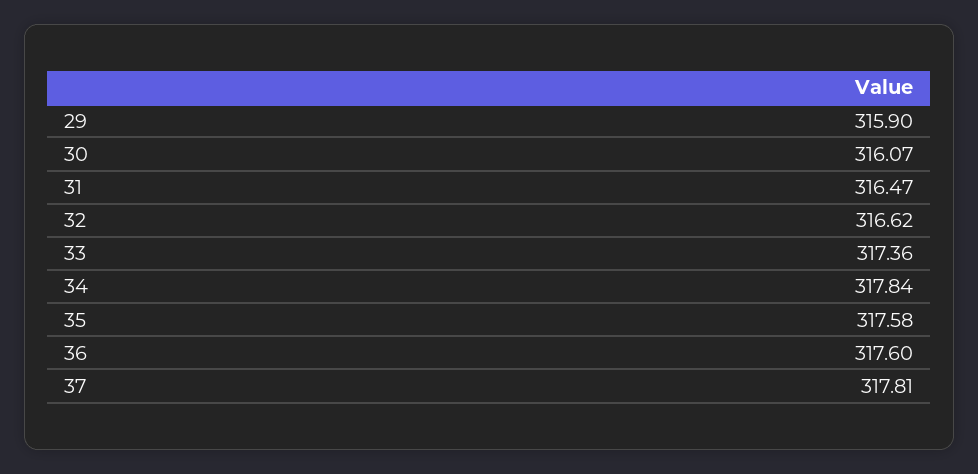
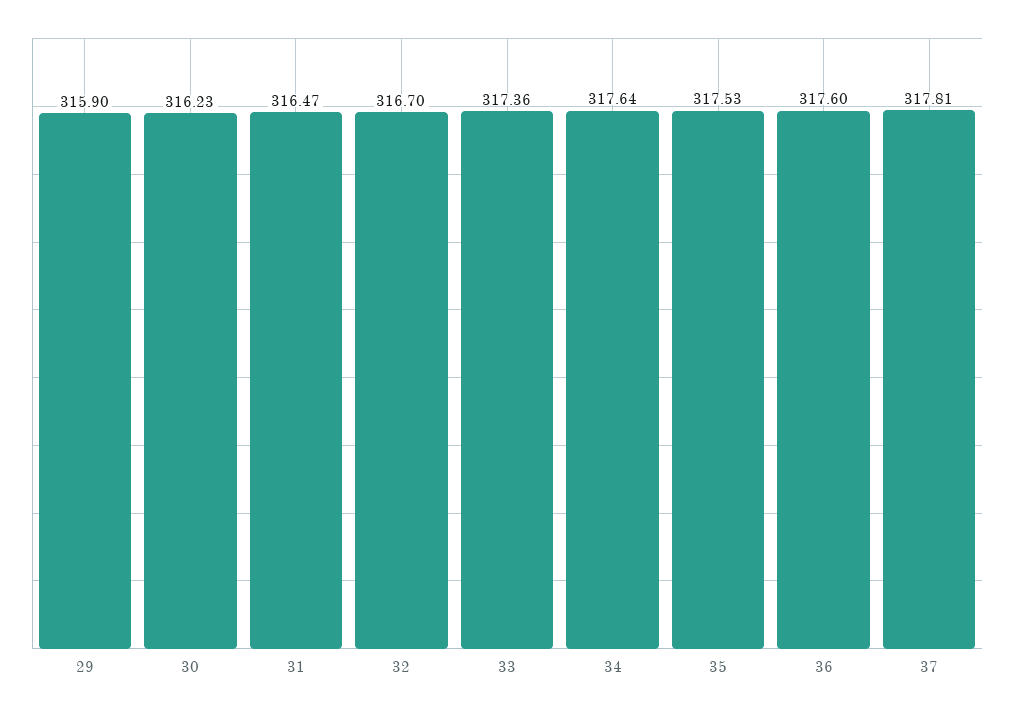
30: 316.07 -> 316.23
32: 316.62 -> 316.7
34: 317.84 -> 317.64
35: 317.58 -> 317.53

